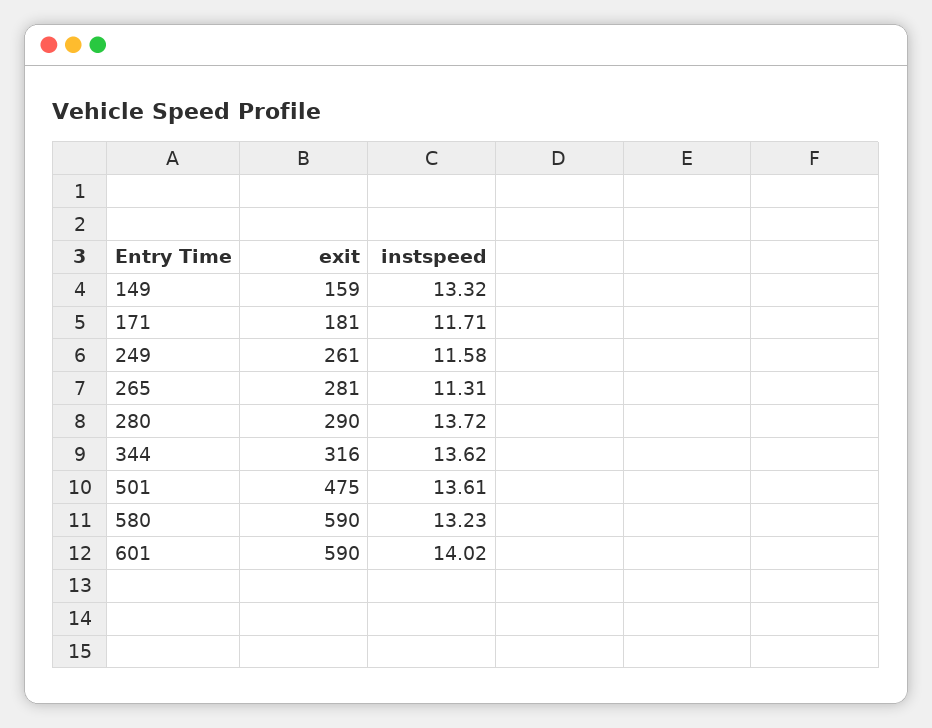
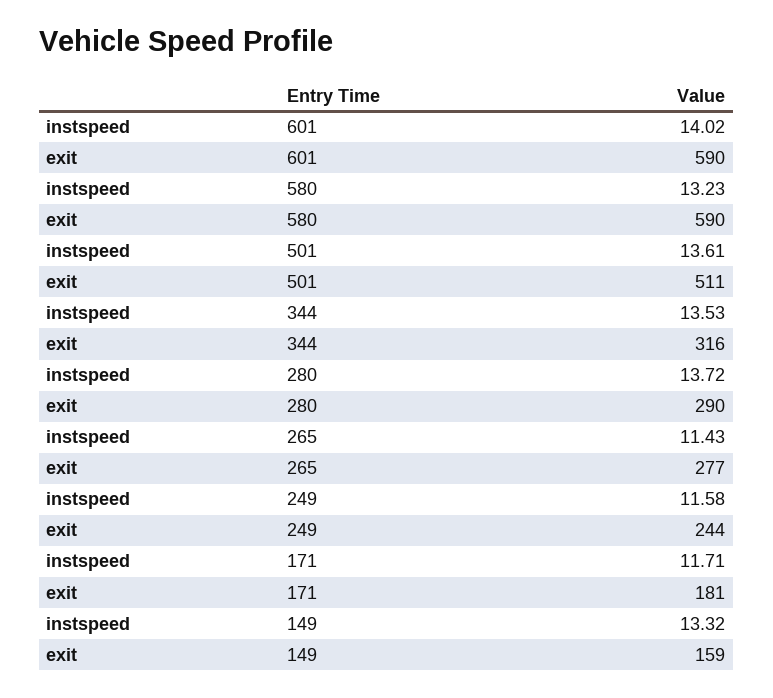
exit, 249: 261 -> 244
exit, 265: 281 -> 277
instspeed, 265: 11.31 -> 11.43
instspeed, 344: 13.62 -> 13.53
exit, 501: 475 -> 511

